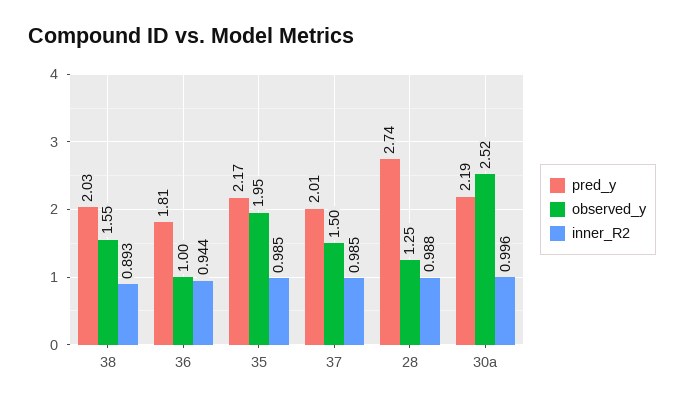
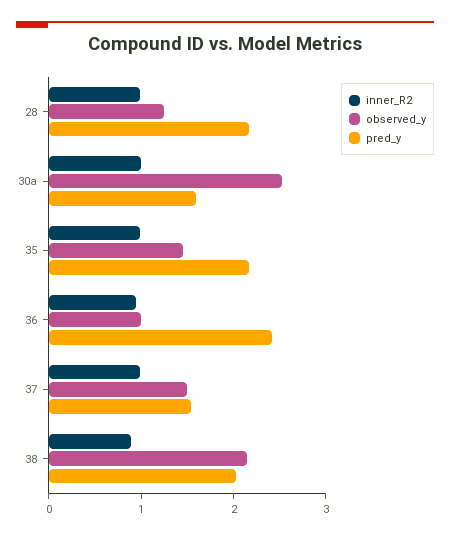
observed_y, 38: 1.55 -> 2.2
pred_y, 36: 1.81 -> 2.4
observed_y, 35: 1.95 -> 1.4
pred_y, 37: 2.01 -> 1.6
pred_y, 28: 2.74 -> 2.2
pred_y, 30a: 2.19 -> 1.6

